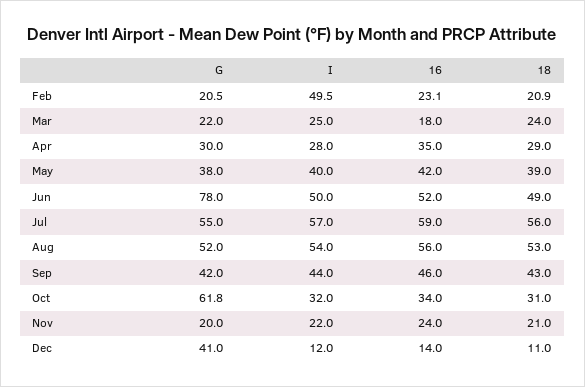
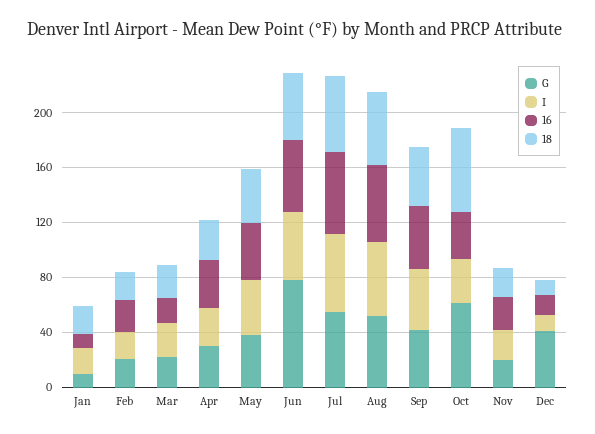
I, Feb: 49.5 -> 20
18, Oct: 31 -> 60
G, Jan: none -> 10
I, Jan: none -> 20
16, Jan: none -> 10
18, Jan: none -> 20

